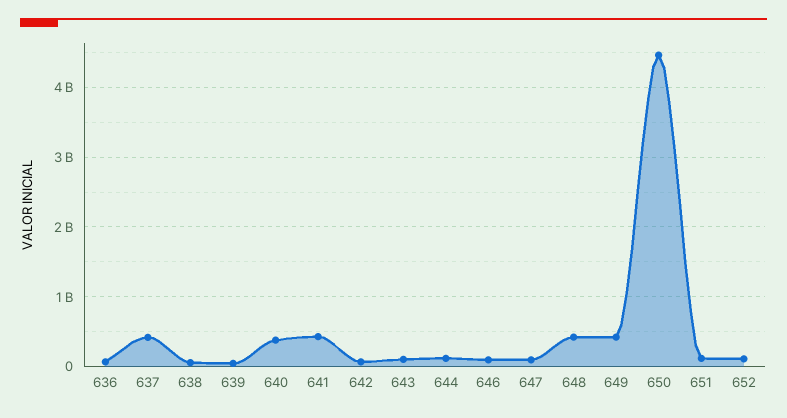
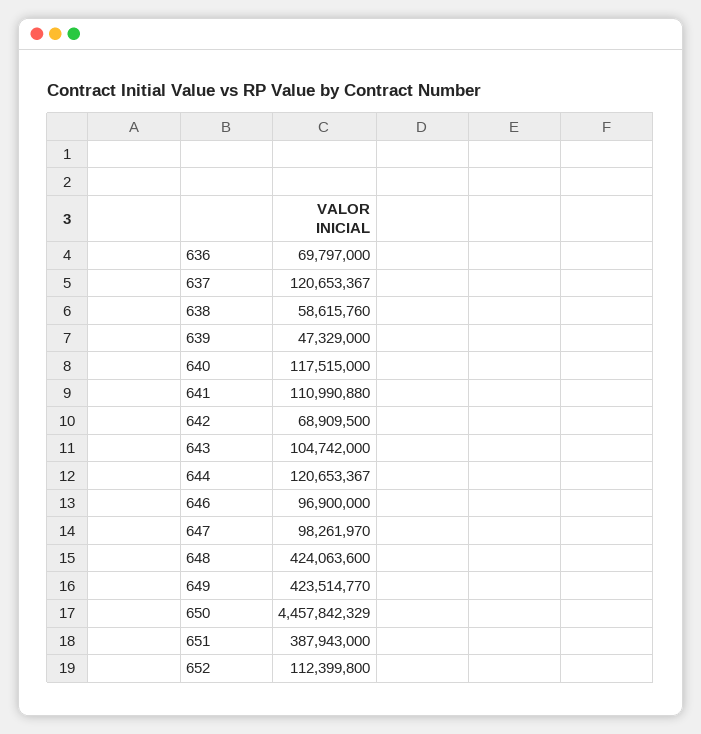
637: 400000000 -> 120653367
640: 400000000 -> 117515000
641: 400000000 -> 110990880
651: 100000000 -> 387943000

